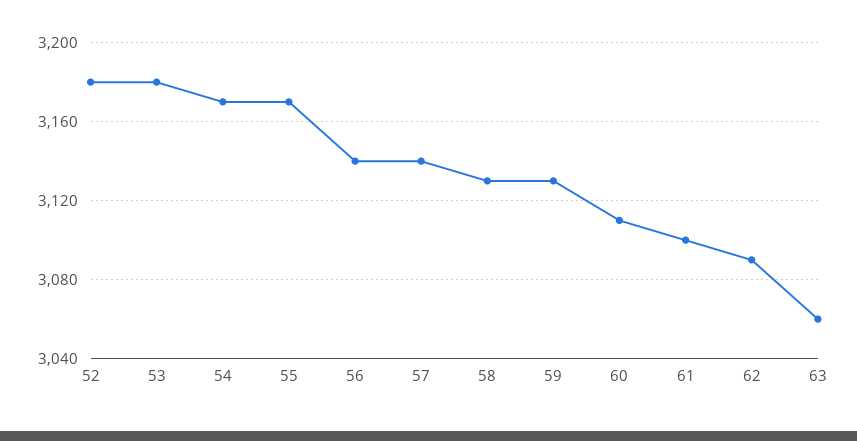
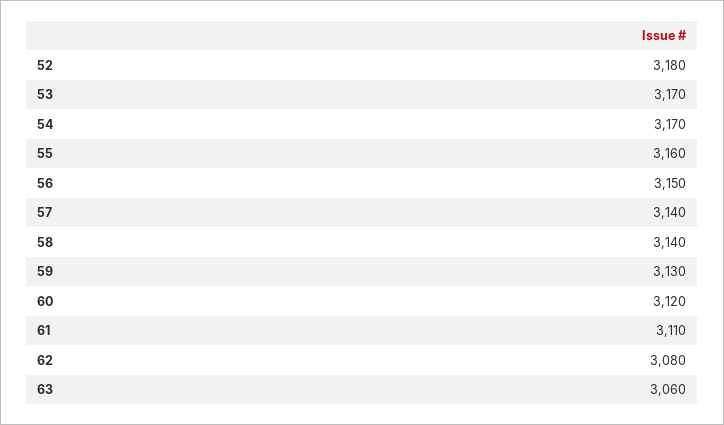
53: 3180 -> 3170
55: 3170 -> 3160
56: 3140 -> 3150
58: 3130 -> 3140
60: 3110 -> 3120
61: 3100 -> 3110
62: 3090 -> 3080

